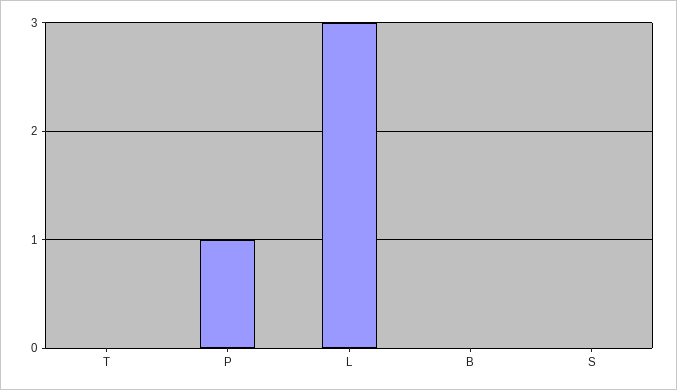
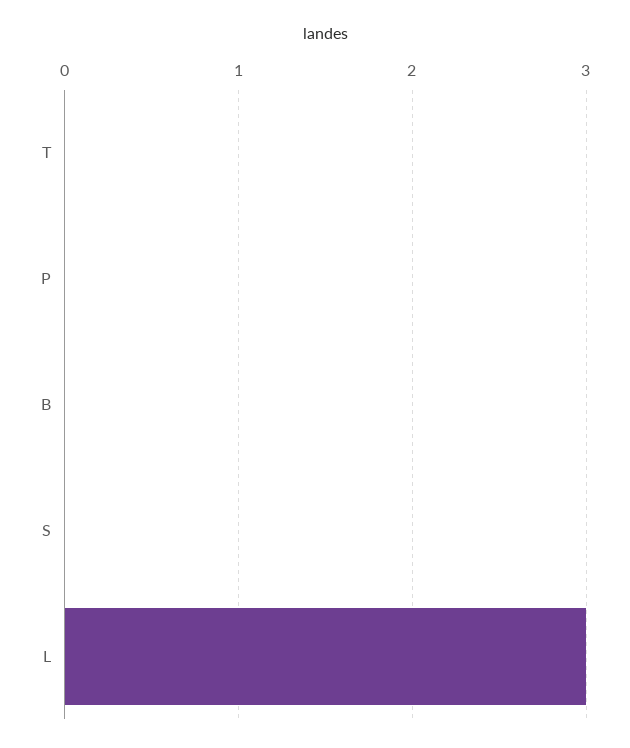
P: 1 -> 0

